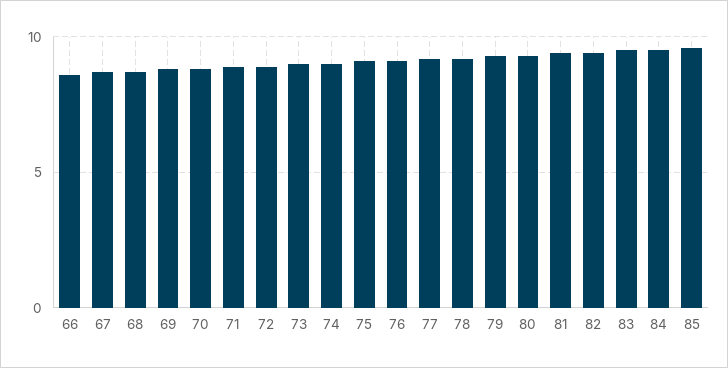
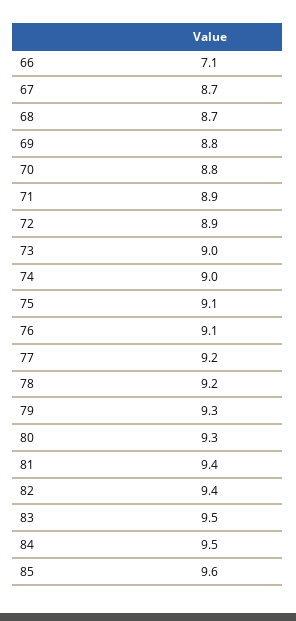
66: 8.5 -> 7.1

